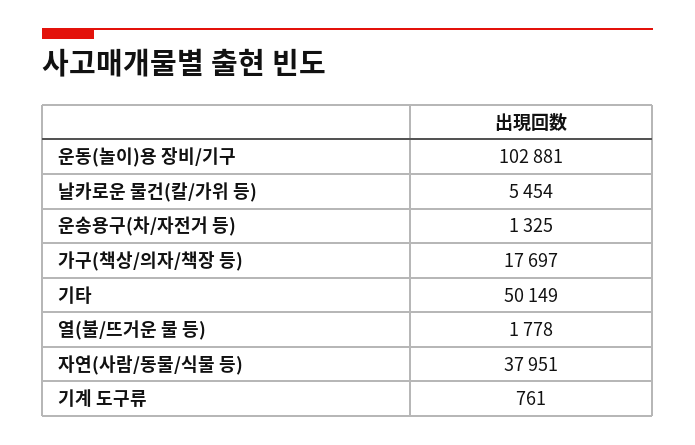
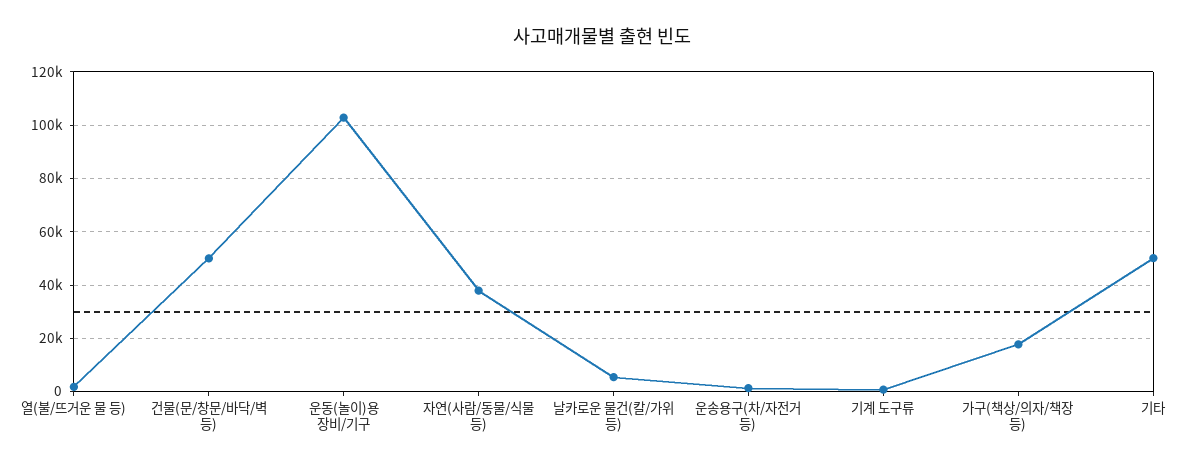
건물(문/창문/바닥/벽 등): none -> 50000

